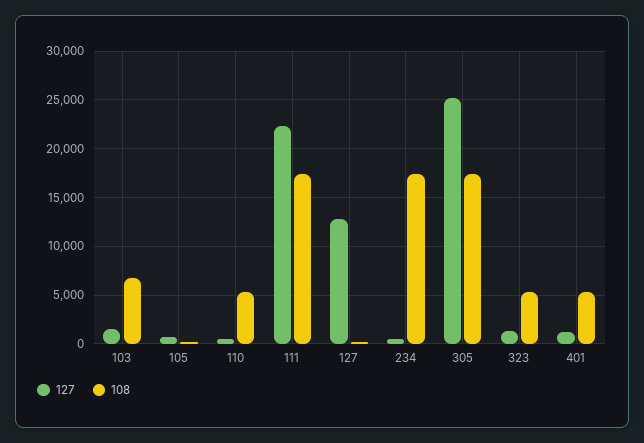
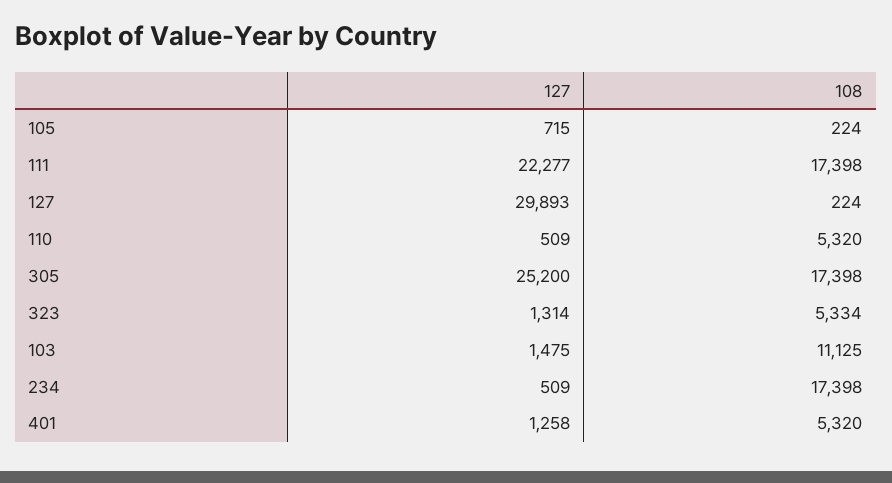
108, 103: 7000 -> 11125
127, 127: 13000 -> 29893

